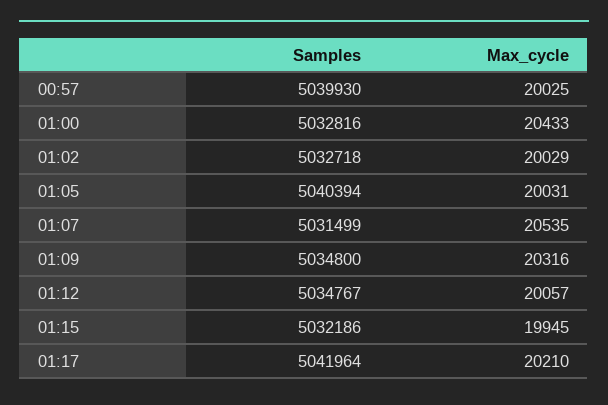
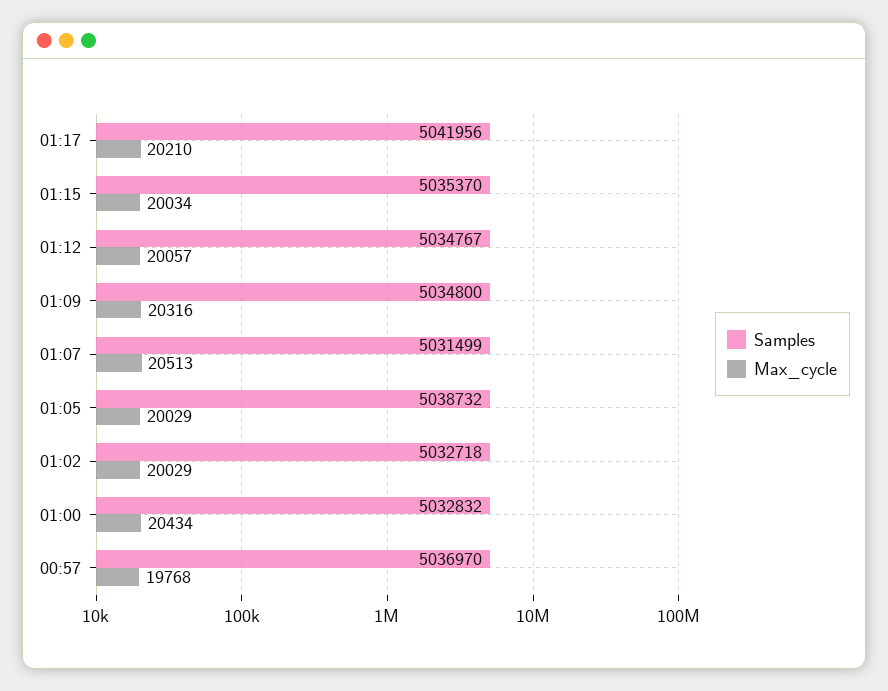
Samples, 00:57: 5039930 -> 5036970
Max_cycle, 00:57: 20025 -> 19768
Samples, 01:00: 5032816 -> 5032832
Max_cycle, 01:00: 20433 -> 20434
Samples, 01:05: 5040394 -> 5038732
Max_cycle, 01:05: 20031 -> 20029
Max_cycle, 01:07: 20535 -> 20513
Samples, 01:15: 5032186 -> 5035370
Max_cycle, 01:15: 19945 -> 20034
Samples, 01:17: 5041964 -> 5041956

